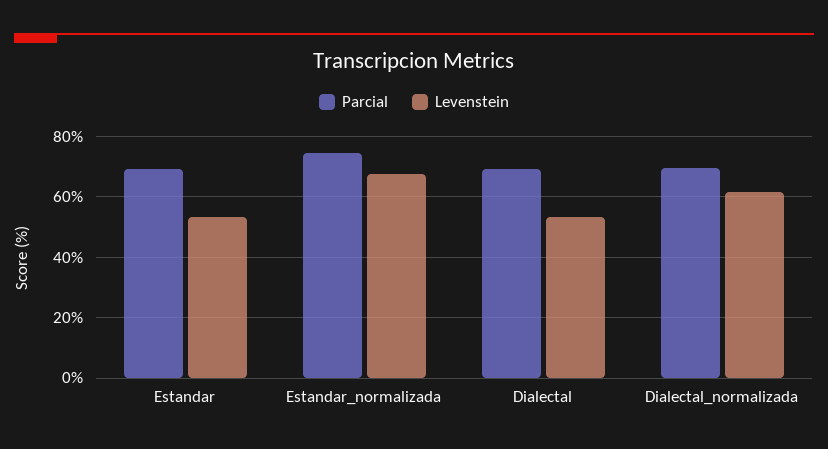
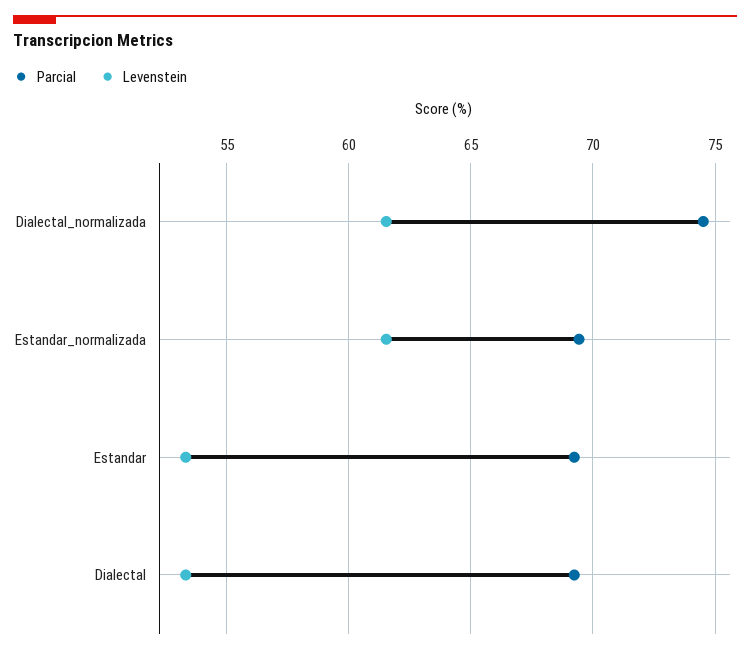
Parcial, Estandar_normalizada: 74 -> 69.5
Levenstein, Estandar_normalizada: 68 -> 61.5
Parcial, Dialectal_normalizada: 70 -> 74.5

